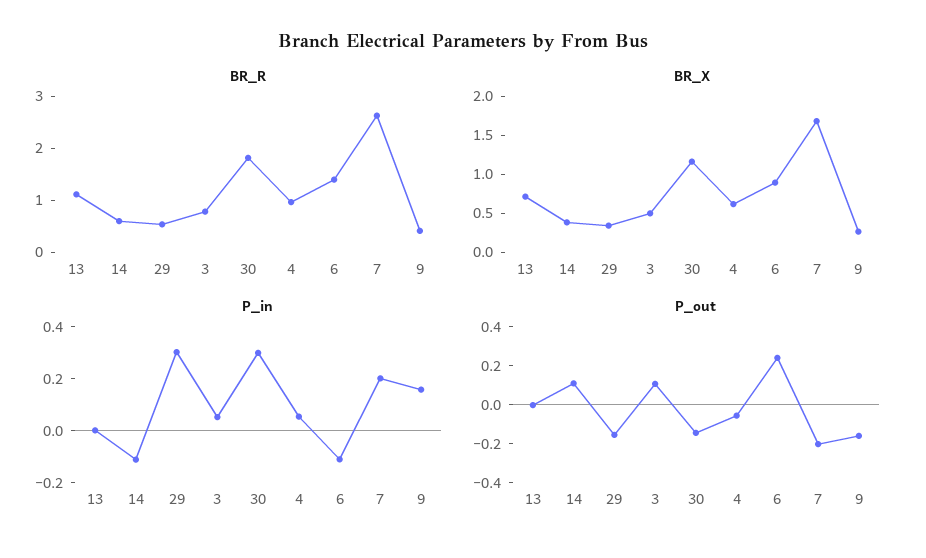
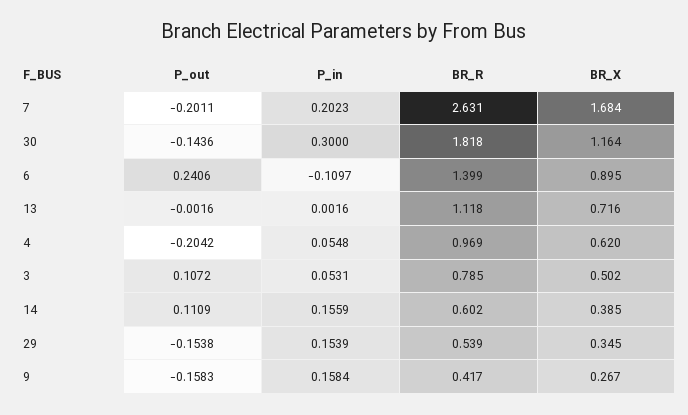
P_in, 14: -0.1 -> 0.1559
P_in, 29: 0.3 -> 0.1539
P_out, 4: -0.05 -> -0.2042

